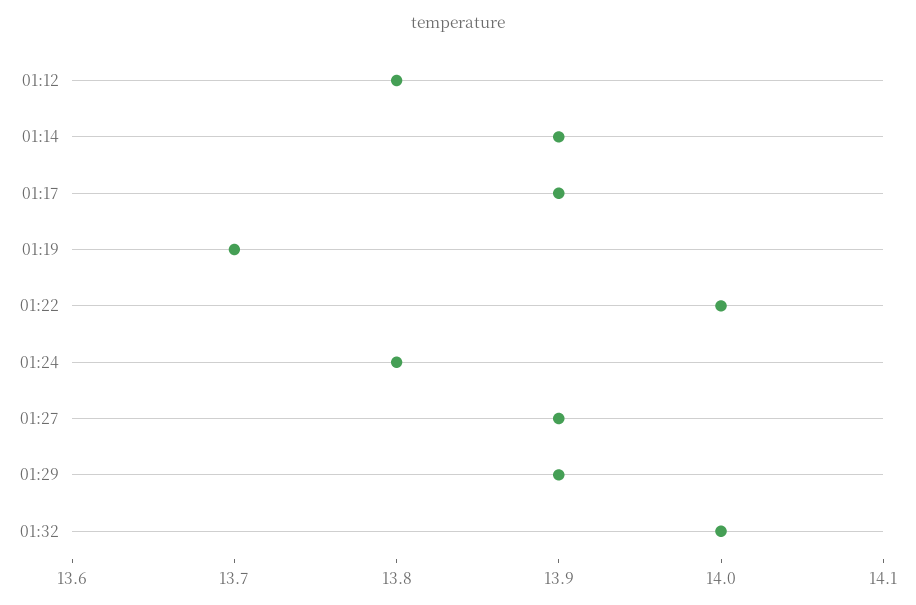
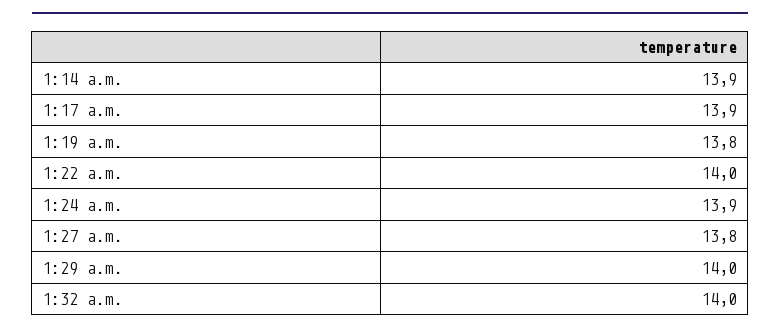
01:12: 13.8 -> none
01:19: 13.7 -> 13.8
01:24: 13.8 -> 13.9
01:27: 13.9 -> 13.8
01:29: 13.9 -> 14

